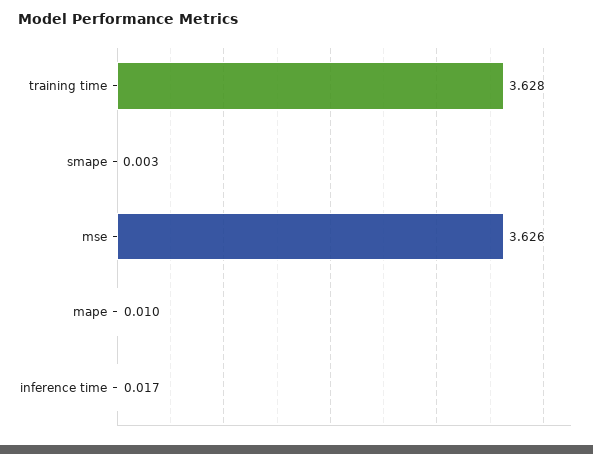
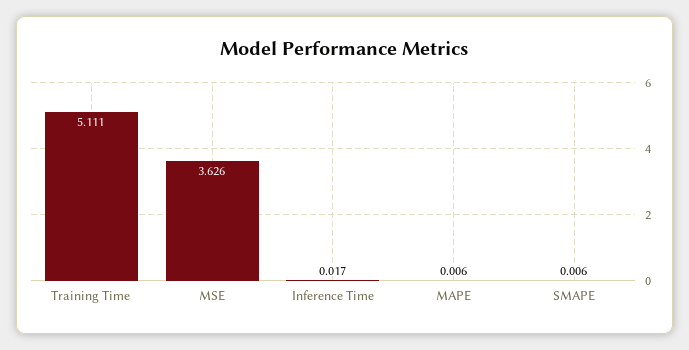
training time: 3.628 -> 5.111
smape: 0.003 -> 0.006
mape: 0.01 -> 0.006

